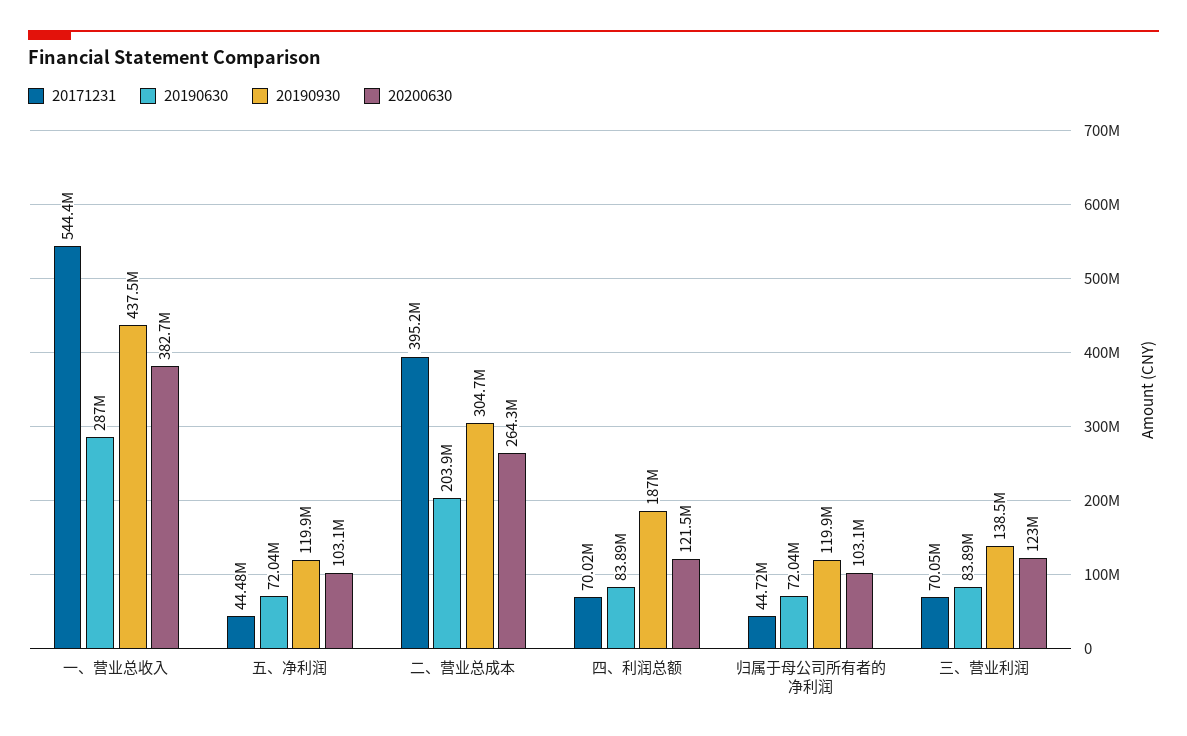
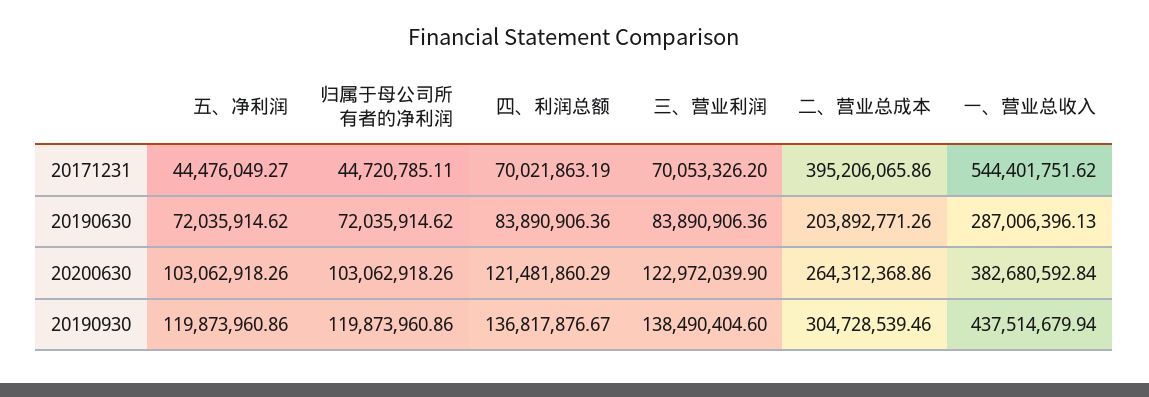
20190930, 四、利润总额: 187000000 -> 136817876.67

